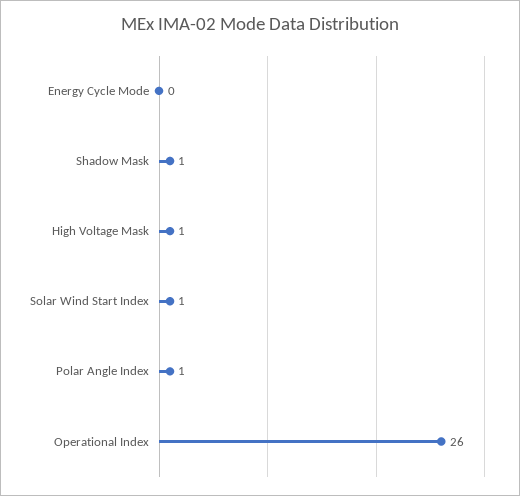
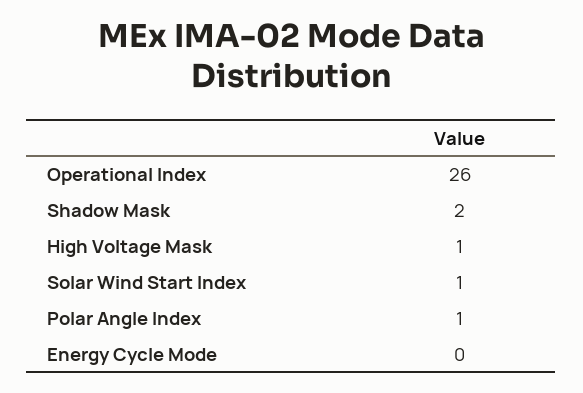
Shadow Mask: 1 -> 2

